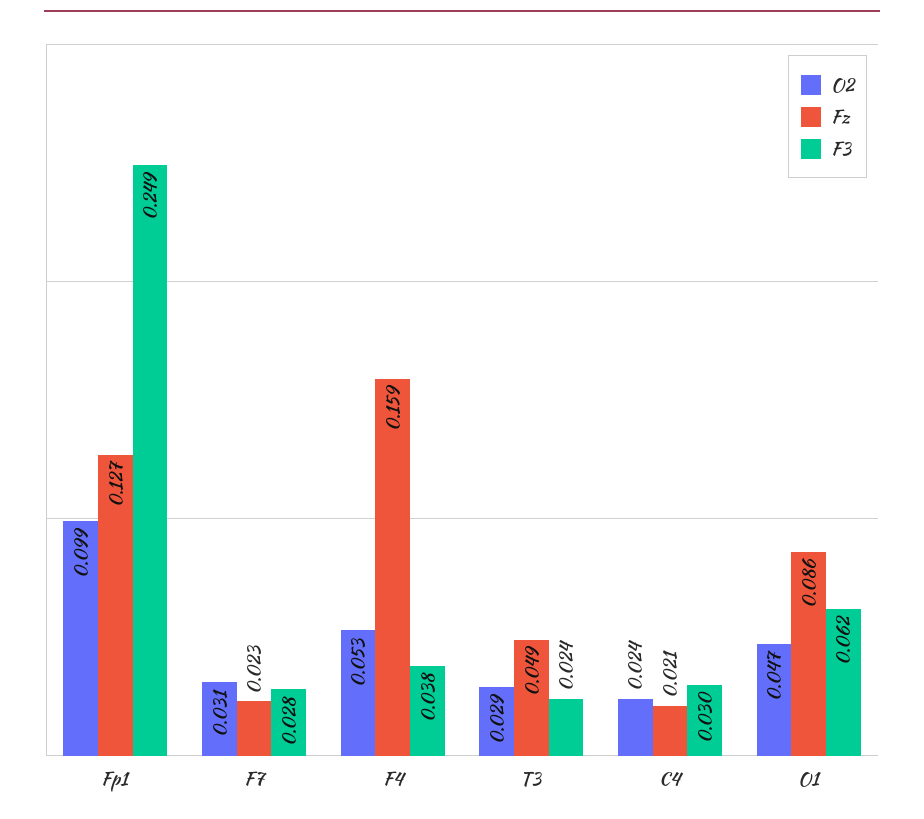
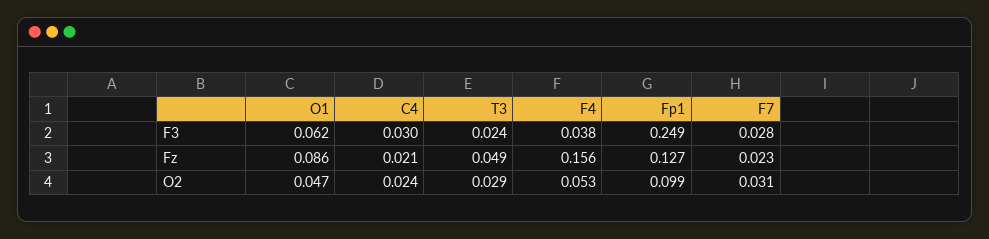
Fz, F4: 0.159 -> 0.156

